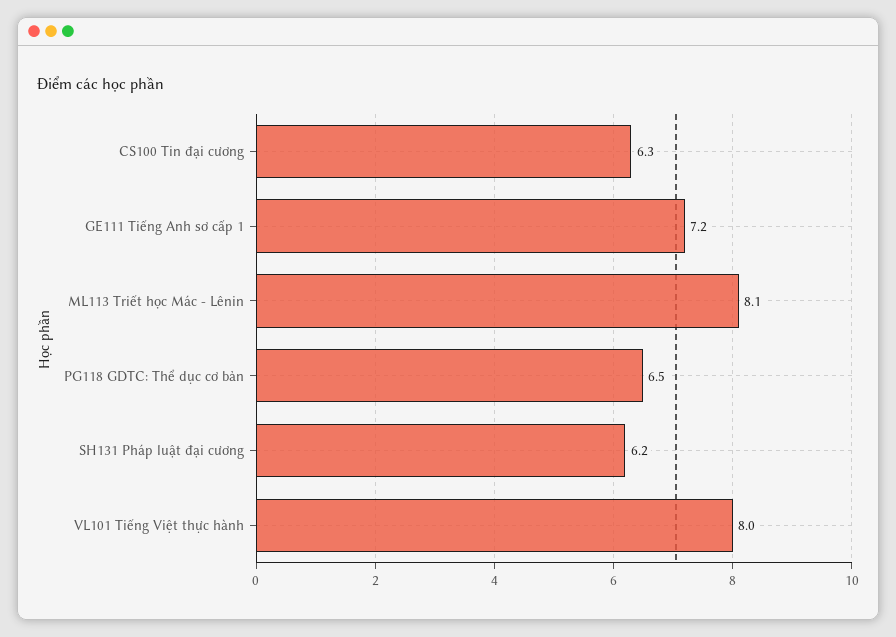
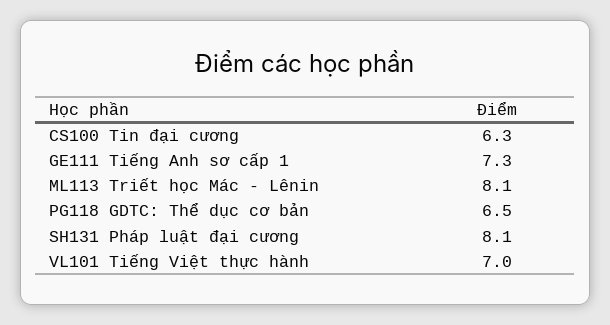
GE111 Tiếng Anh sơ cấp 1: 7.2 -> 7.3
SH131 Pháp luật đại cương: 6.2 -> 8.1
VL101 Tiếng Việt thực hành: 8 -> 7

